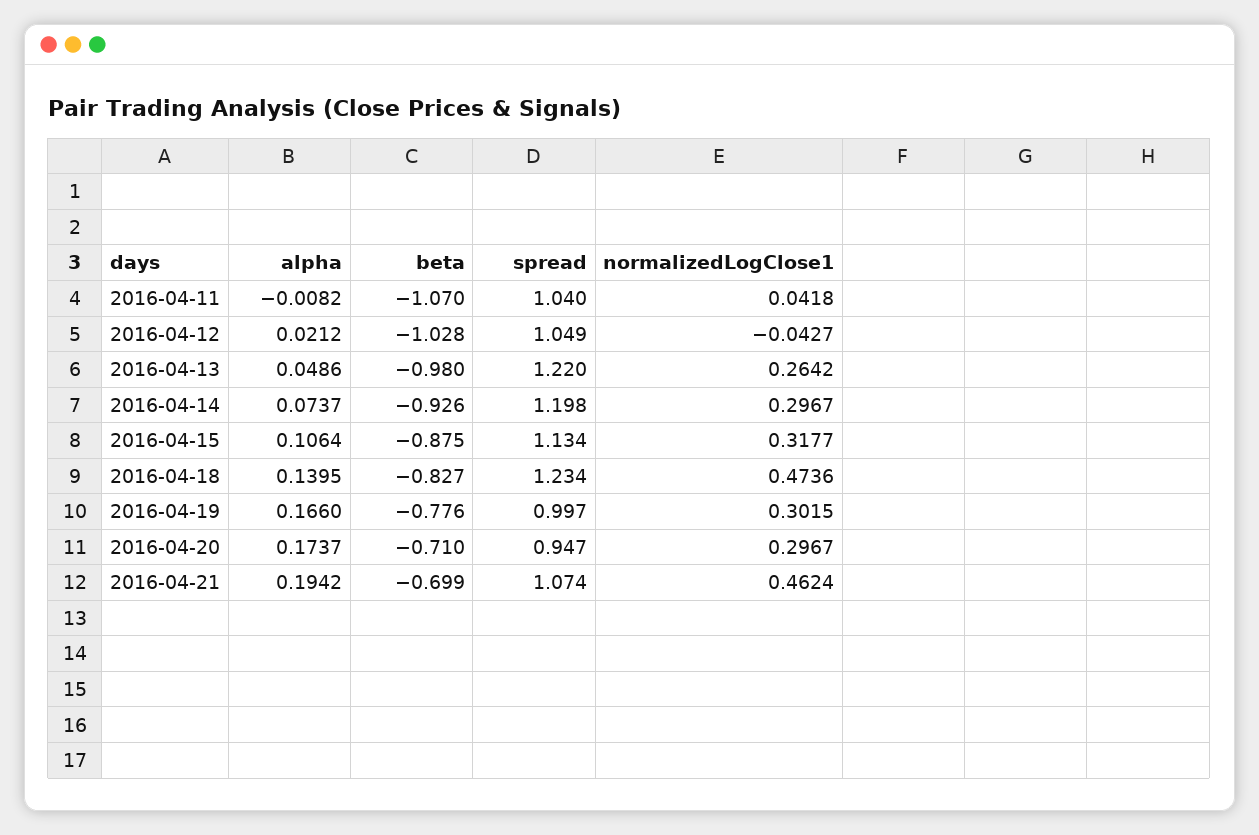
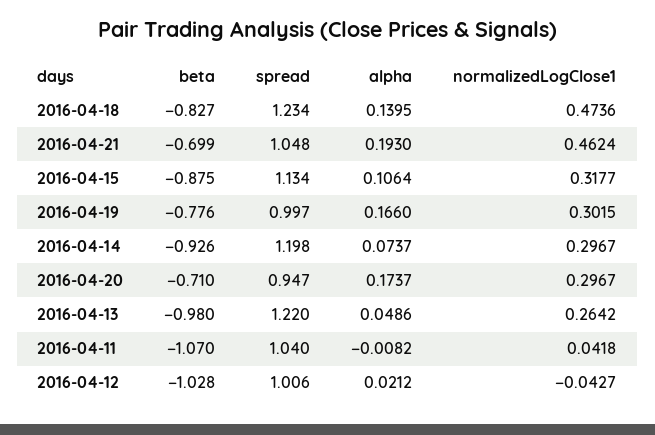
spread, 2016-04-12: 1.049 -> 1.006
alpha, 2016-04-21: 0.1942 -> 0.193
spread, 2016-04-21: 1.074 -> 1.048

